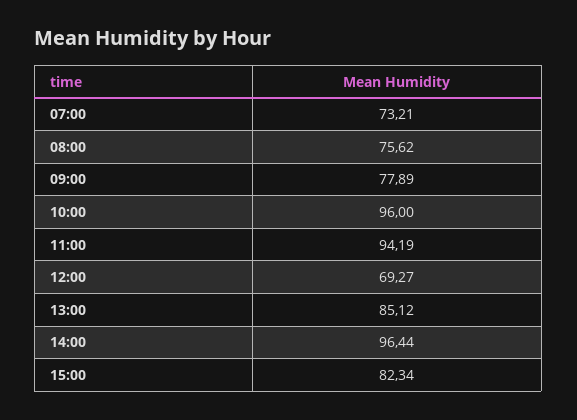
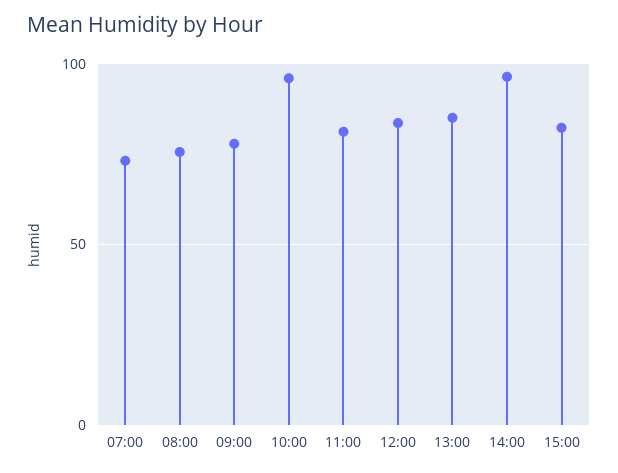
11:00: 94.19 -> 80
12:00: 69.27 -> 85

